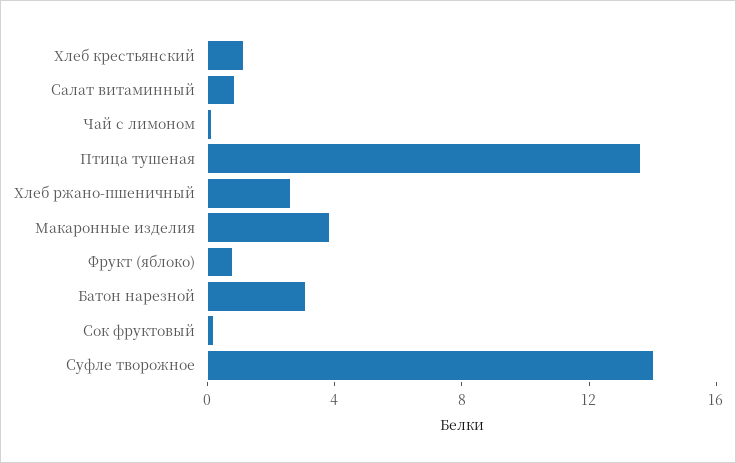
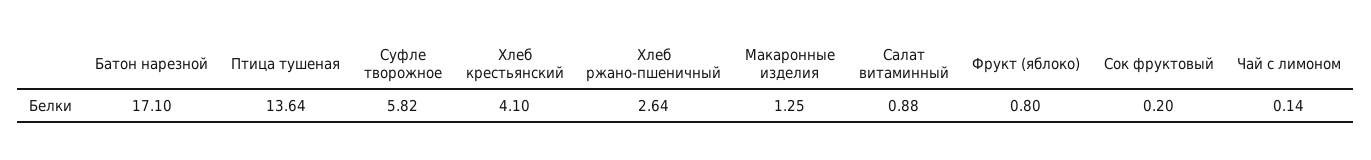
Хлеб крестьянский: 1 -> 4.1
Макаронные изделия: 4 -> 1.25
Батон нарезной: 3 -> 17.1
Суфле творожное: 14 -> 5.82

